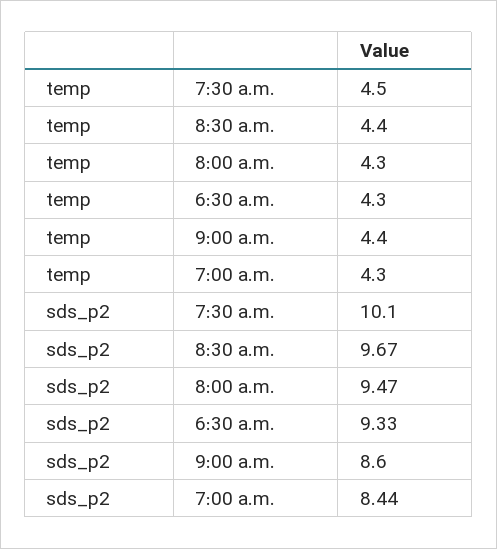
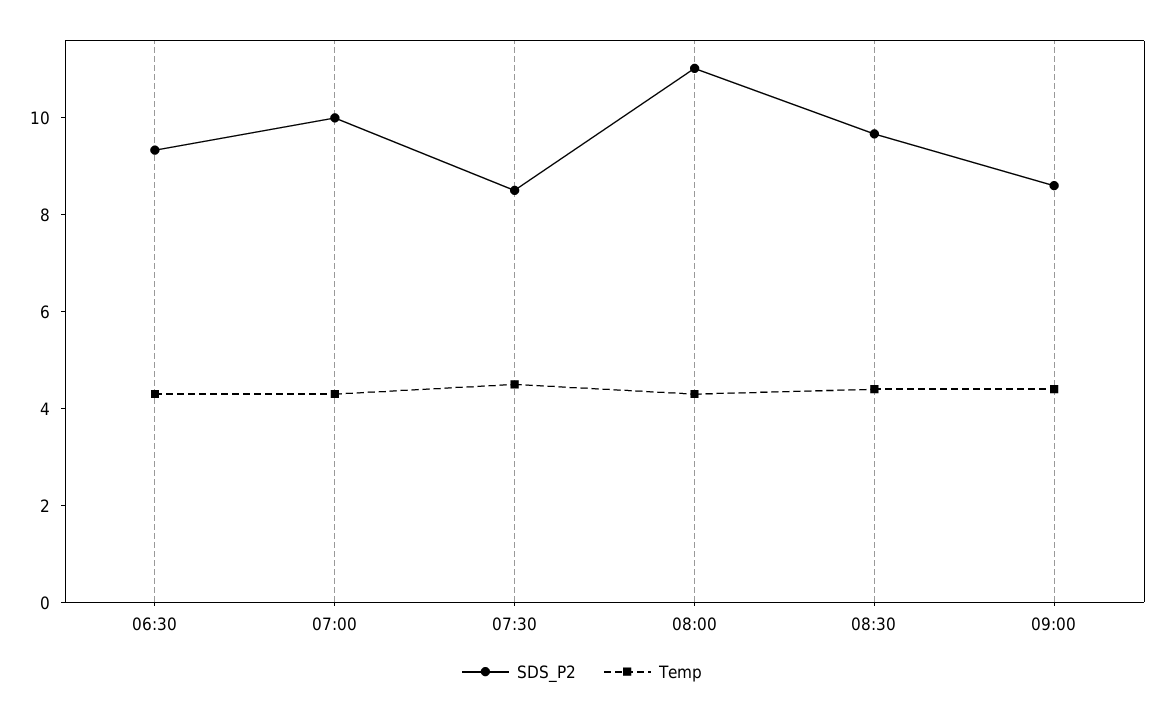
sds_p2, 7:30 a.m.: 10.1 -> 8.5
sds_p2, 8:00 a.m.: 9.47 -> 11
sds_p2, 7:00 a.m.: 8.44 -> 10

